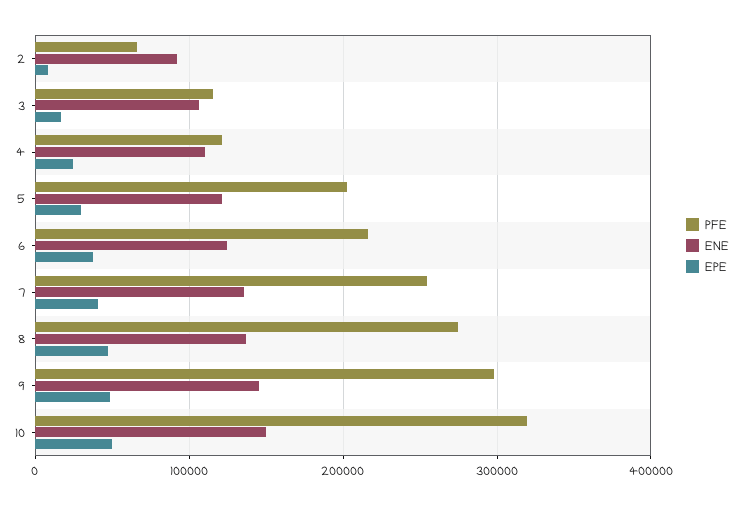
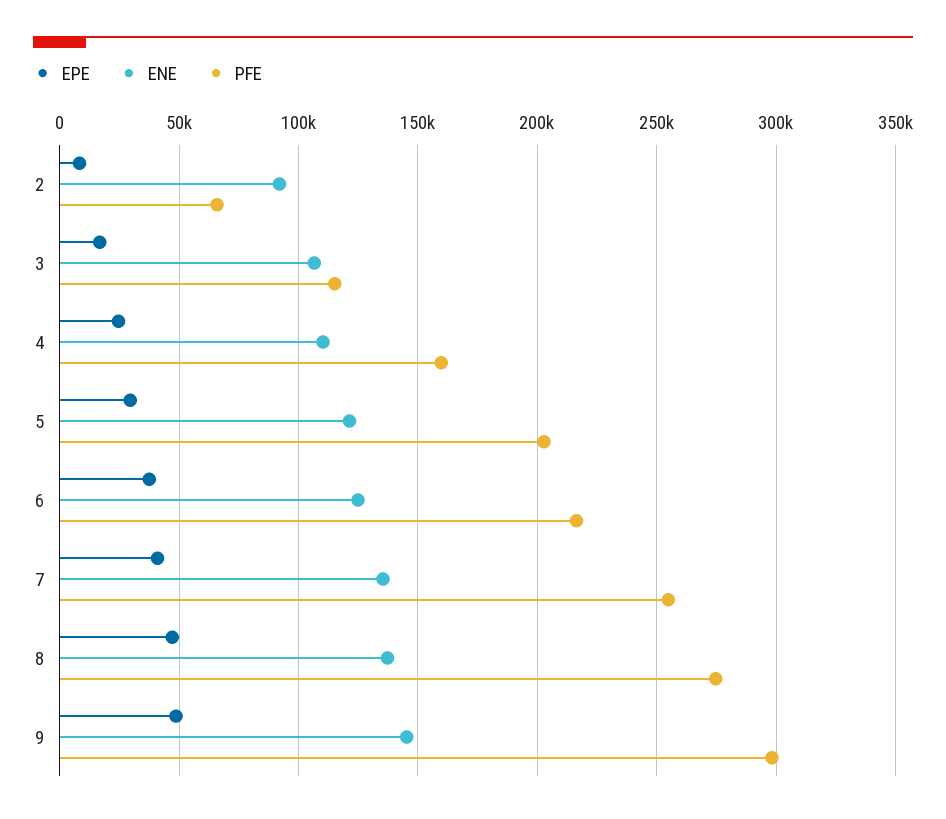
PFE, 4: 120000 -> 160000
PFE, 10: 320000 -> none
ENE, 10: 150000 -> none
EPE, 10: 50000 -> none

